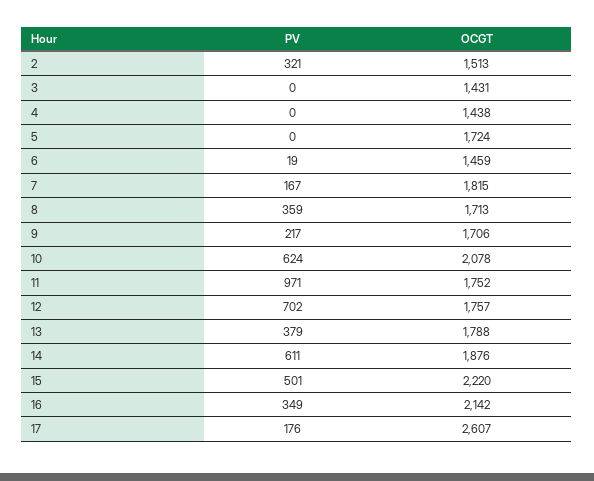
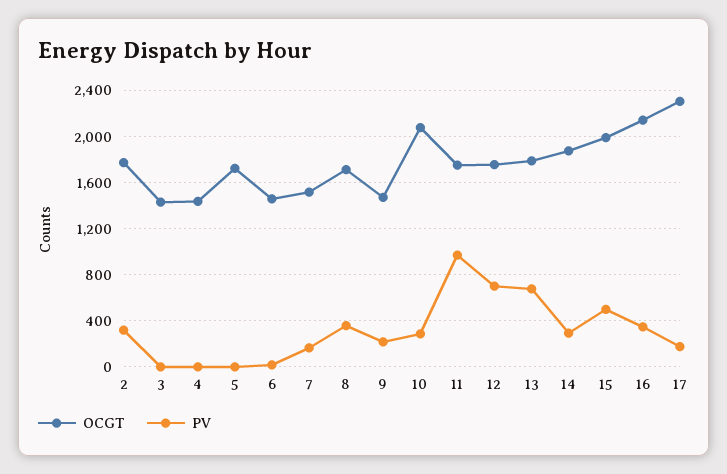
OCGT, 2: 1513 -> 1800
OCGT, 7: 1815 -> 1500
OCGT, 9: 1706 -> 1500
PV, 10: 624 -> 300
PV, 13: 379 -> 700
PV, 14: 611 -> 300
OCGT, 15: 2220 -> 2000
OCGT, 17: 2607 -> 2300

